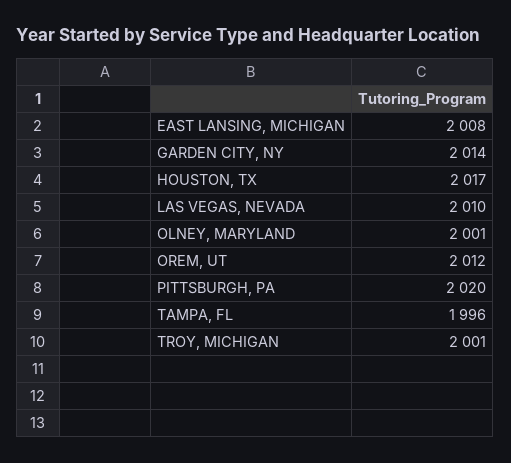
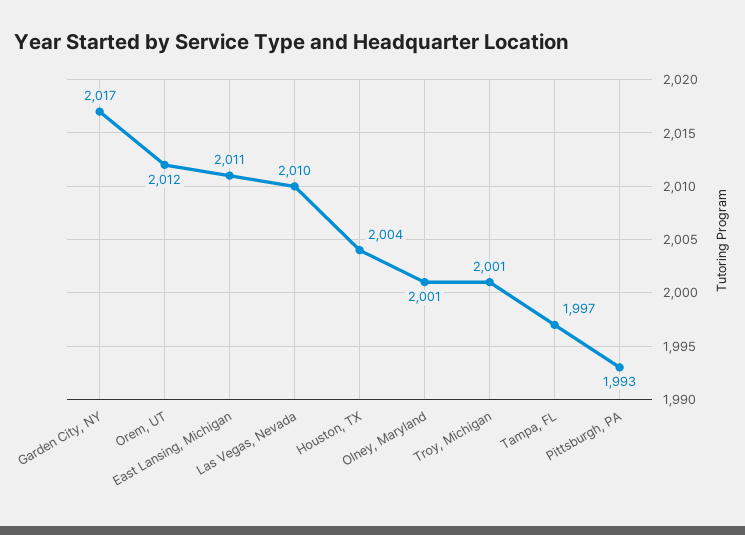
EAST LANSING, MICHIGAN: 2008 -> 2011
GARDEN CITY, NY: 2014 -> 2017
HOUSTON, TX: 2017 -> 2004
PITTSBURGH, PA: 2020 -> 1993
TAMPA, FL: 1996 -> 1997

